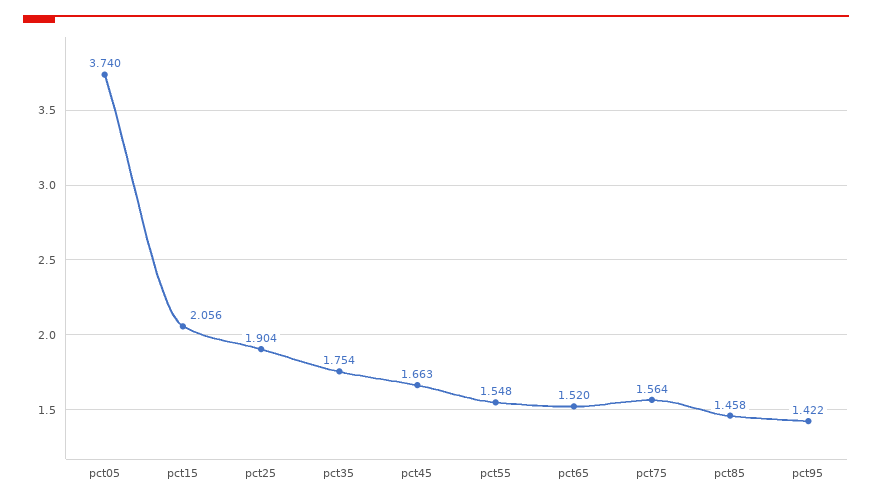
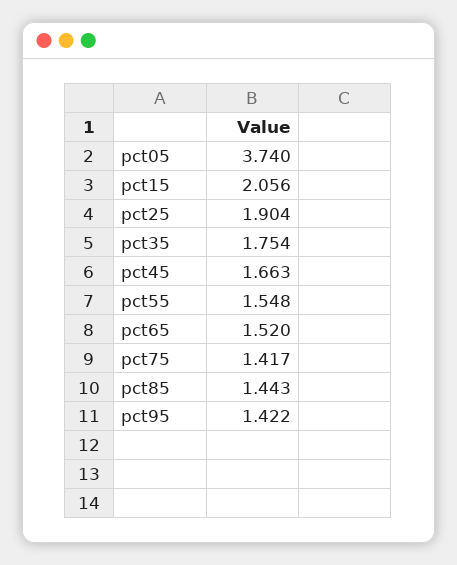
pct75: 1.564 -> 1.417
pct85: 1.458 -> 1.443

